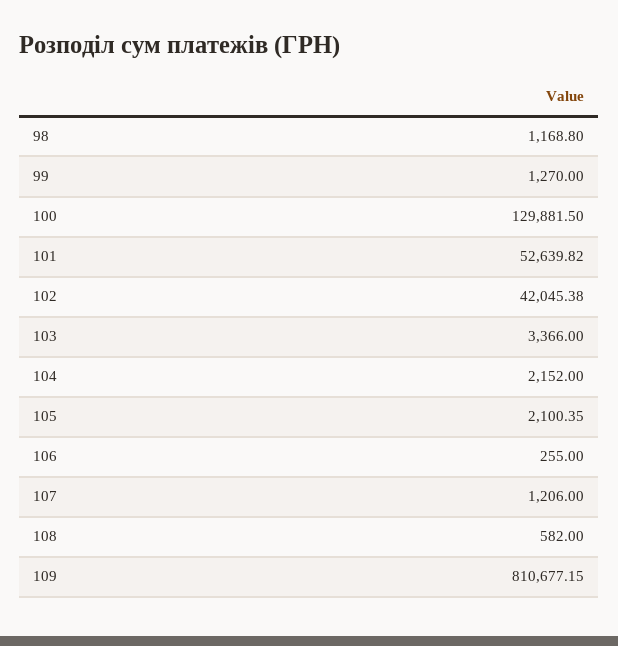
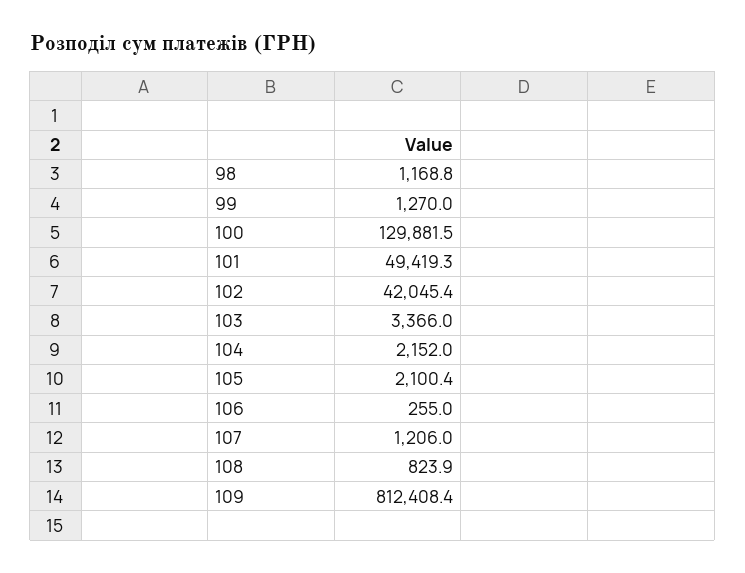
101: 52639.82 -> 49419.3
108: 582 -> 823.9
109: 810677.15 -> 812408.4

